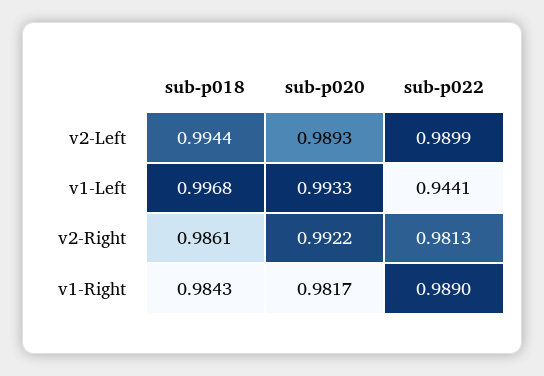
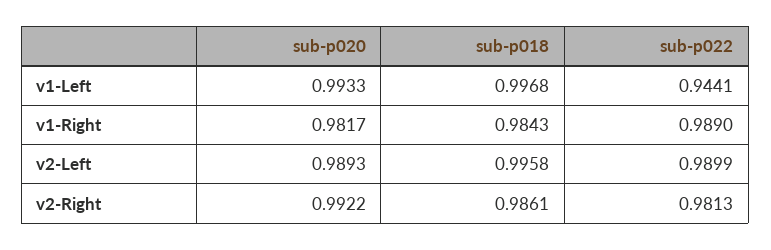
sub-p018, v2-Left: 0.9944 -> 0.9958

